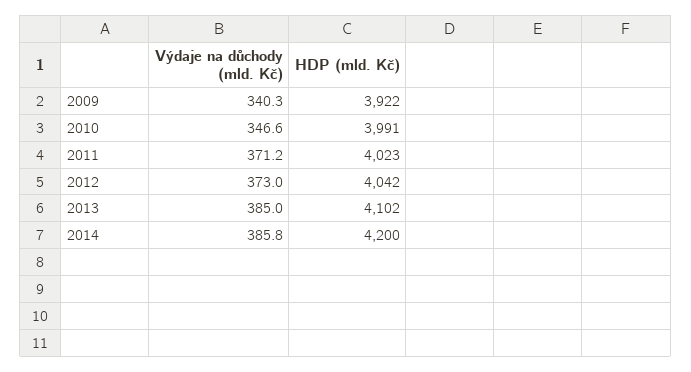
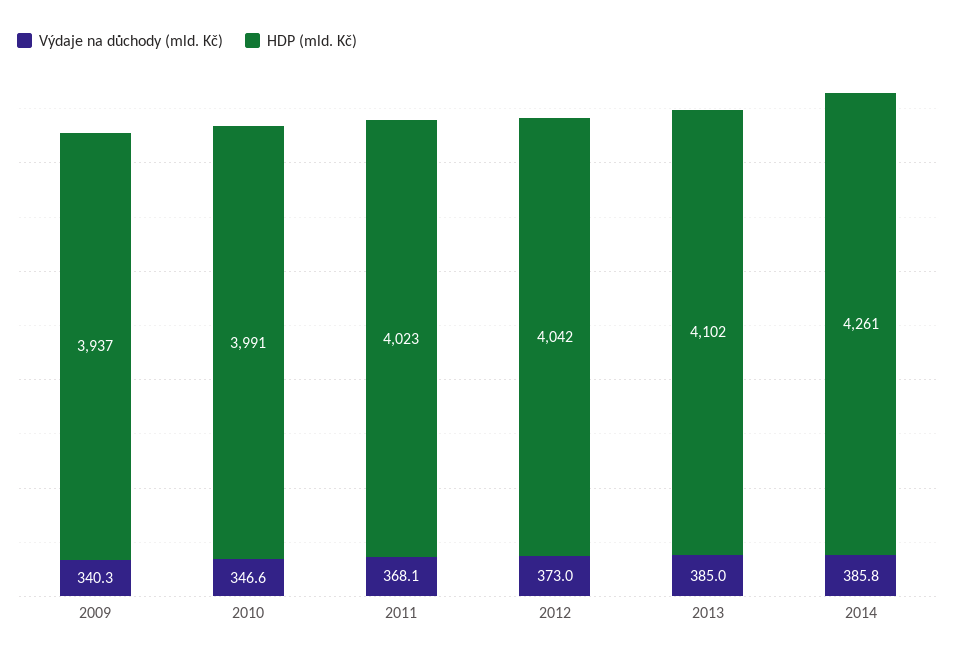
HDP (mld. Kč), 2009: 3922 -> 3937
Výdaje na důchody (mld. Kč), 2011: 371.2 -> 368.1
HDP (mld. Kč), 2014: 4200 -> 4261

